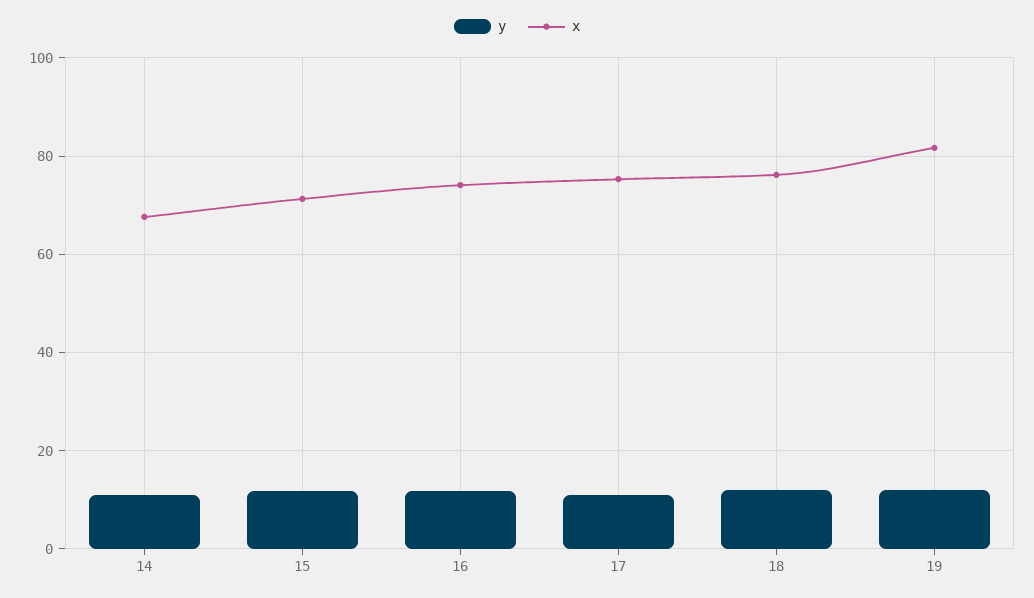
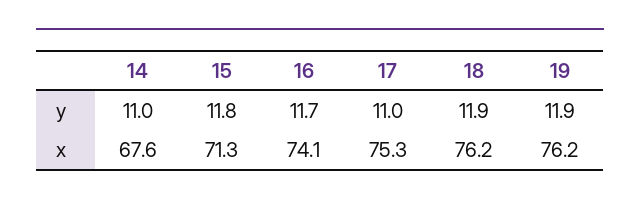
x, 19: 82 -> 76.2

